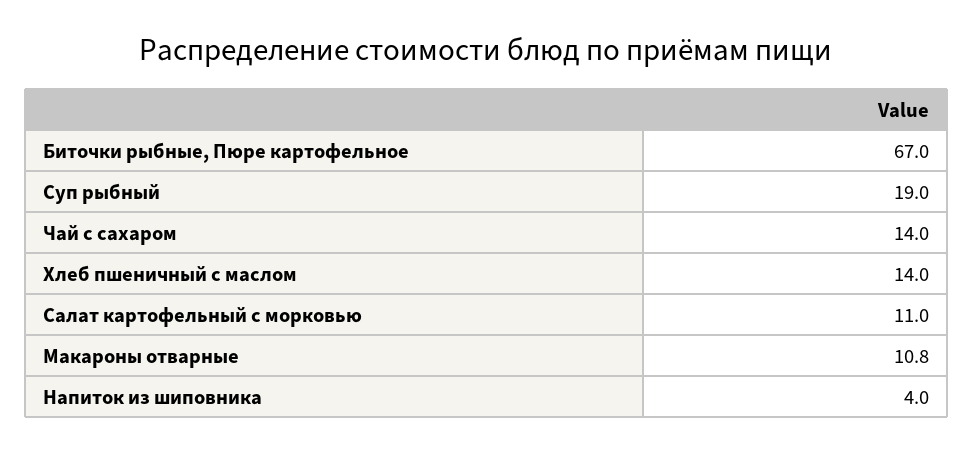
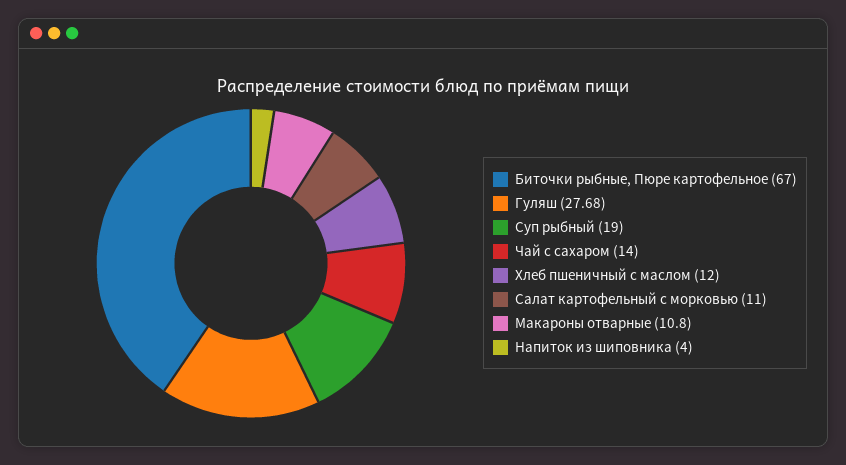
Хлеб пшеничный с маслом: 14 -> 12
Гуляш: none -> 27.68

